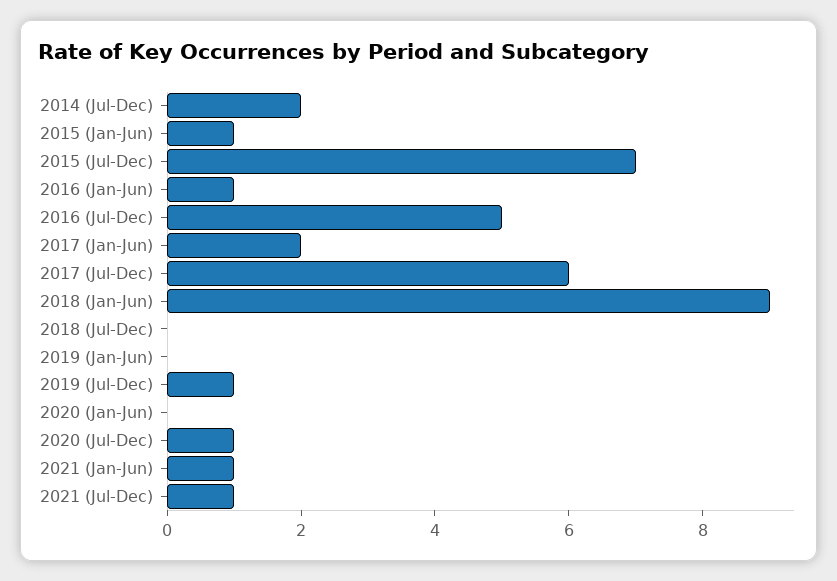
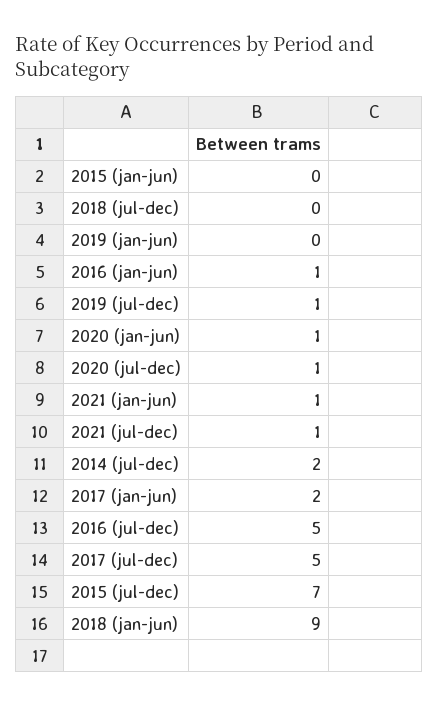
2015 (Jan-Jun): 1 -> 0
2017 (Jul-Dec): 6 -> 5
2020 (Jan-Jun): 0 -> 1

